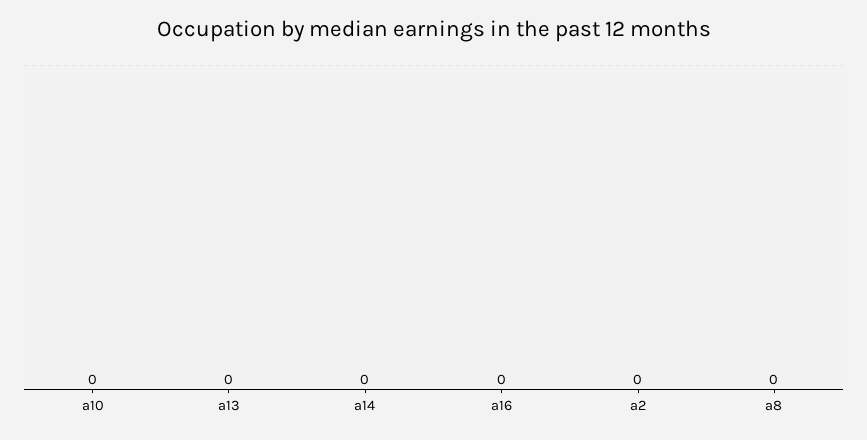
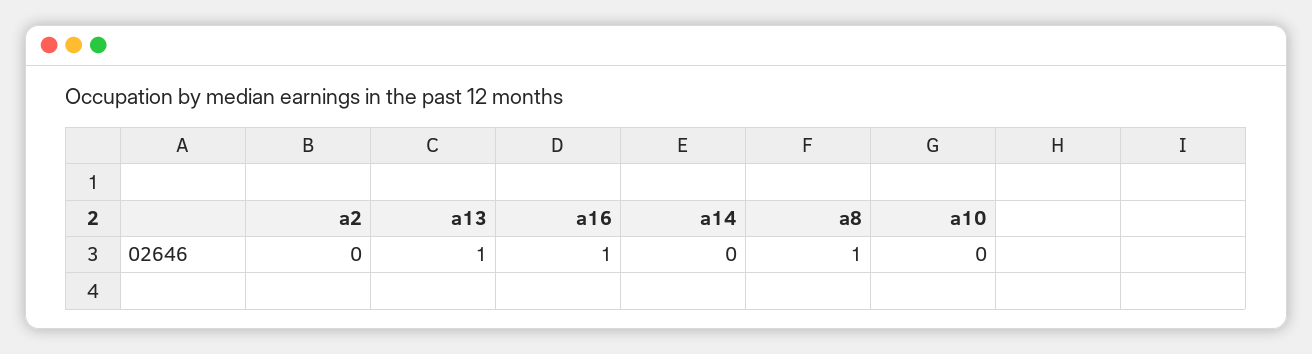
a13: 0 -> 1
a16: 0 -> 1
a8: 0 -> 1

